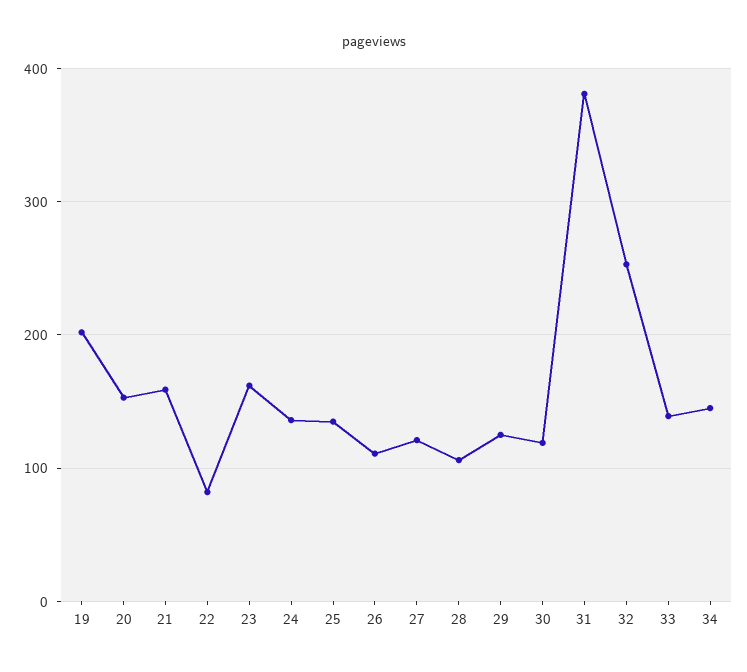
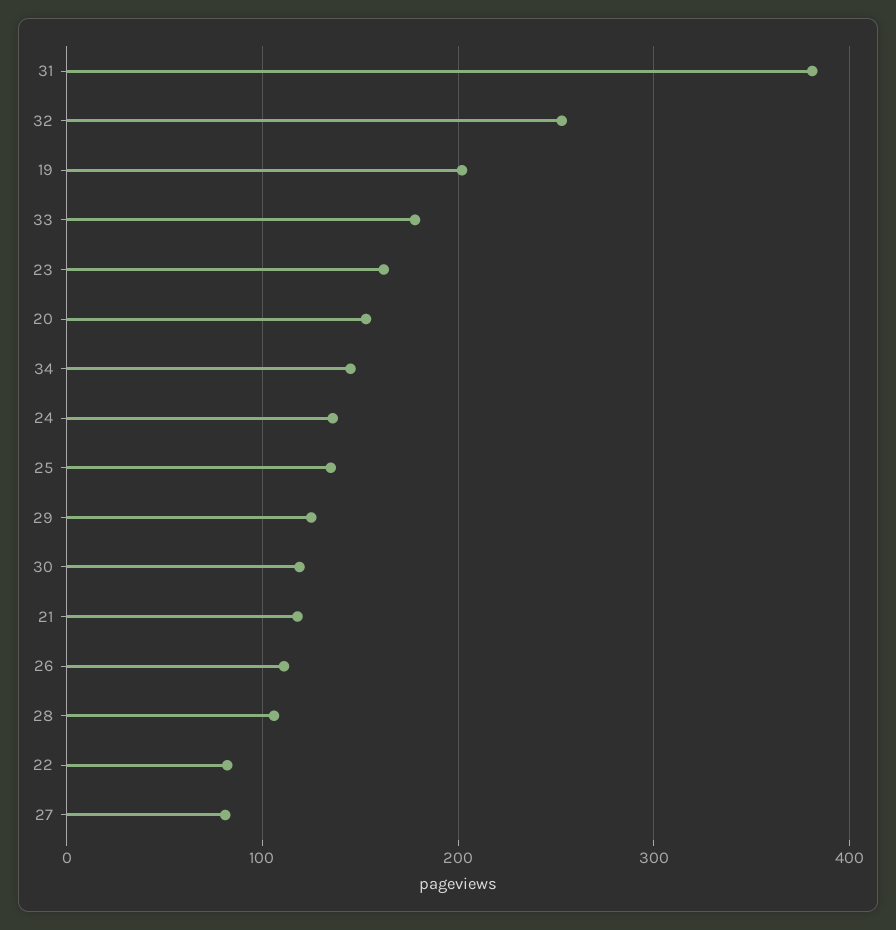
21: 160 -> 120
27: 120 -> 80
33: 140 -> 180

